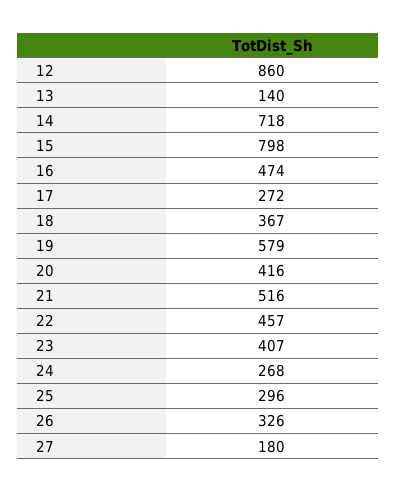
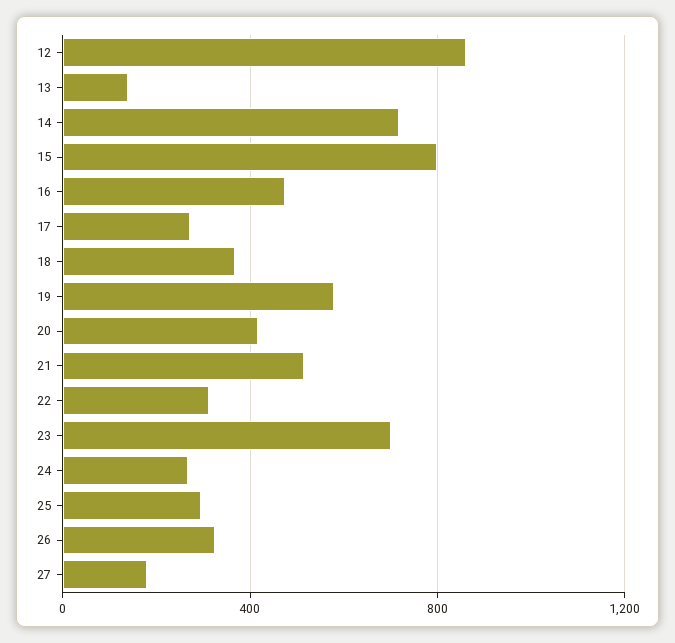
22: 457 -> 300
23: 407 -> 700

